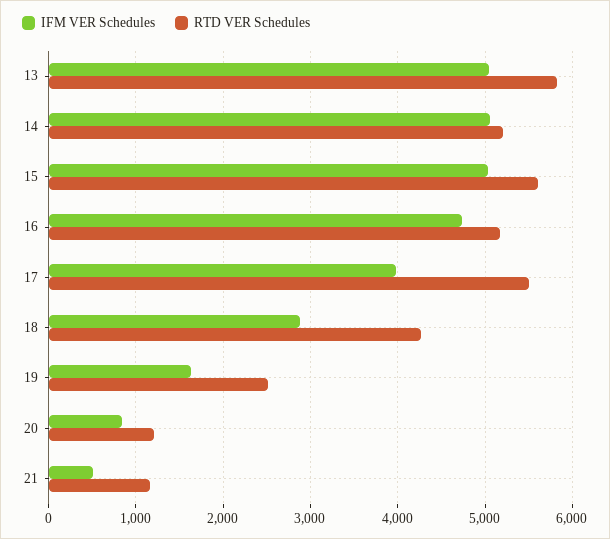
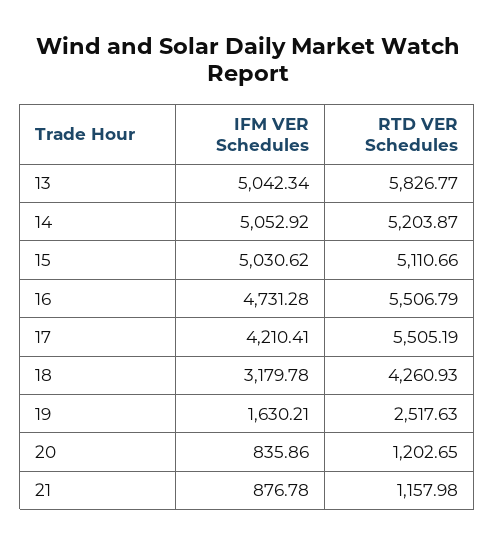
RTD VER Schedules, 15: 5600 -> 5110.66
RTD VER Schedules, 16: 5200 -> 5506.79
IFM VER Schedules, 17: 4000 -> 4210.41
IFM VER Schedules, 18: 2900 -> 3179.78
IFM VER Schedules, 21: 500 -> 876.78

